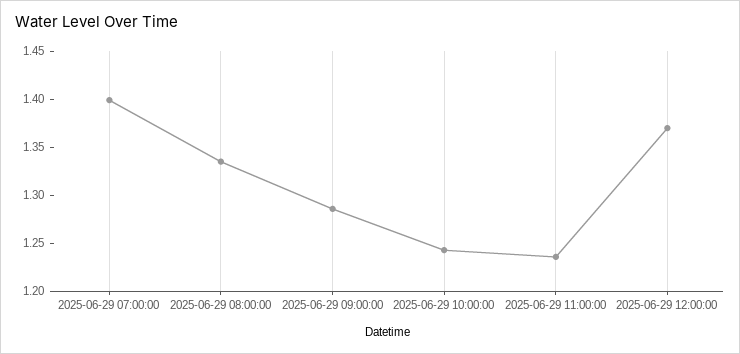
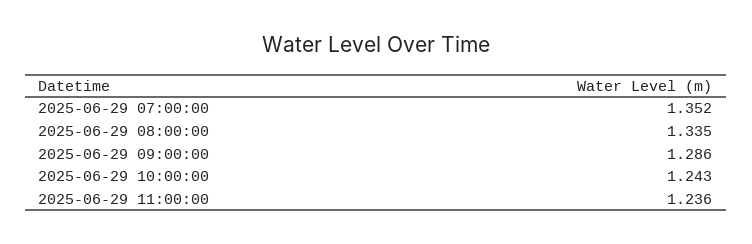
2025-06-29 07:00:00: 1.4 -> 1.352
2025-06-29 12:00:00: 1.37 -> none

